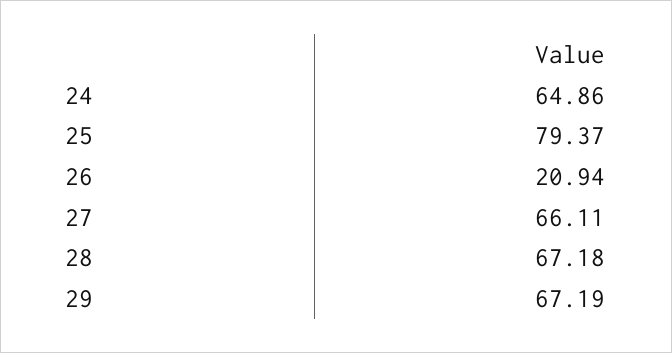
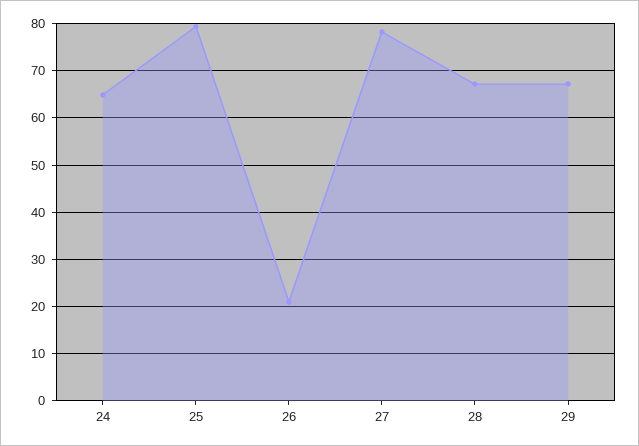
27: 66.11 -> 78

